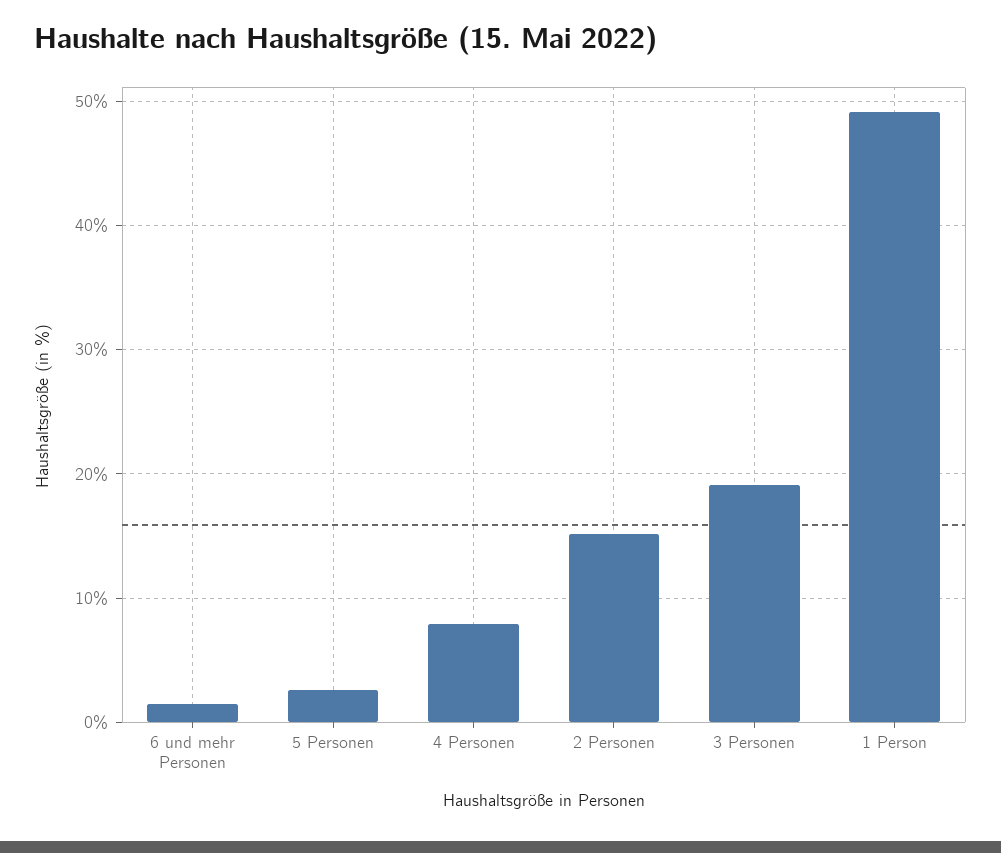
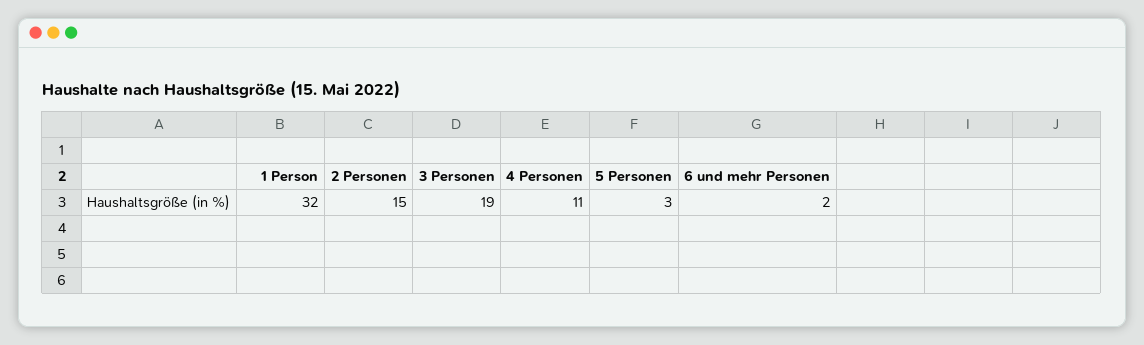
4 Personen: 8 -> 11
1 Person: 49 -> 32

